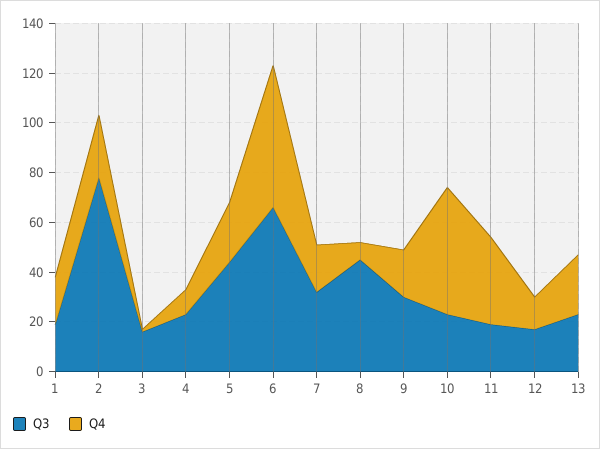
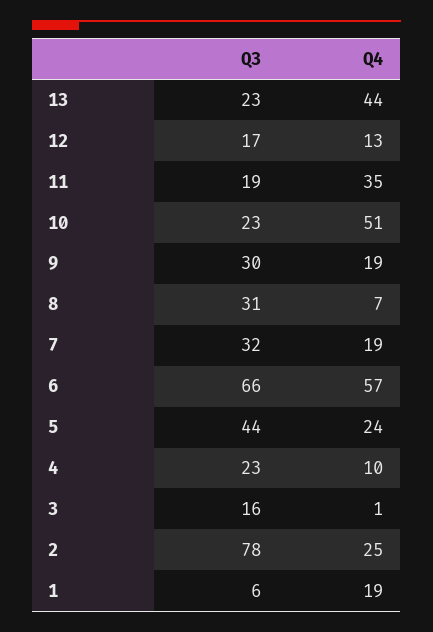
Q3, 1: 20 -> 6
Q3, 8: 45 -> 31
Q4, 13: 25 -> 44

